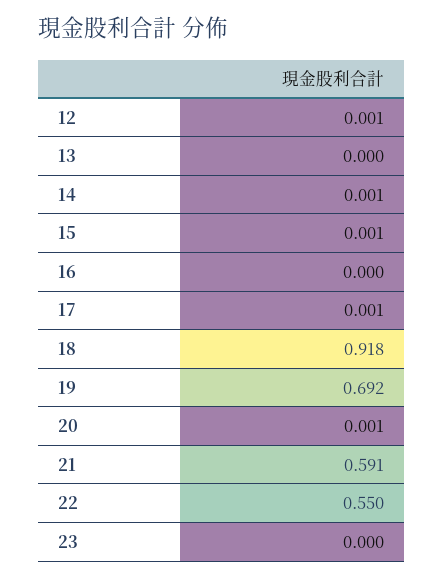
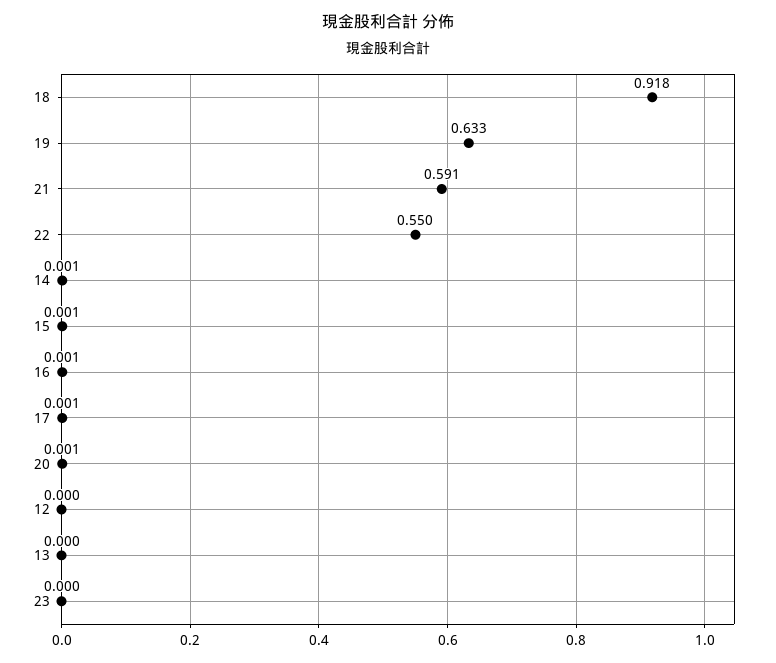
12: 0.001 -> 0
16: 0 -> 0.001
19: 0.692 -> 0.633

